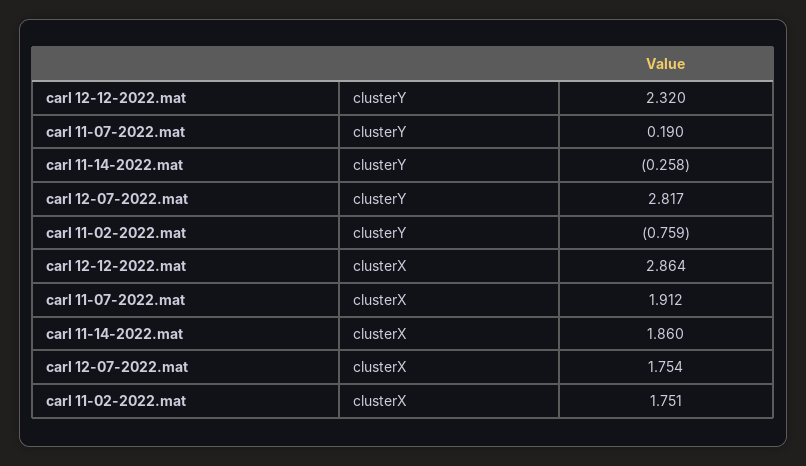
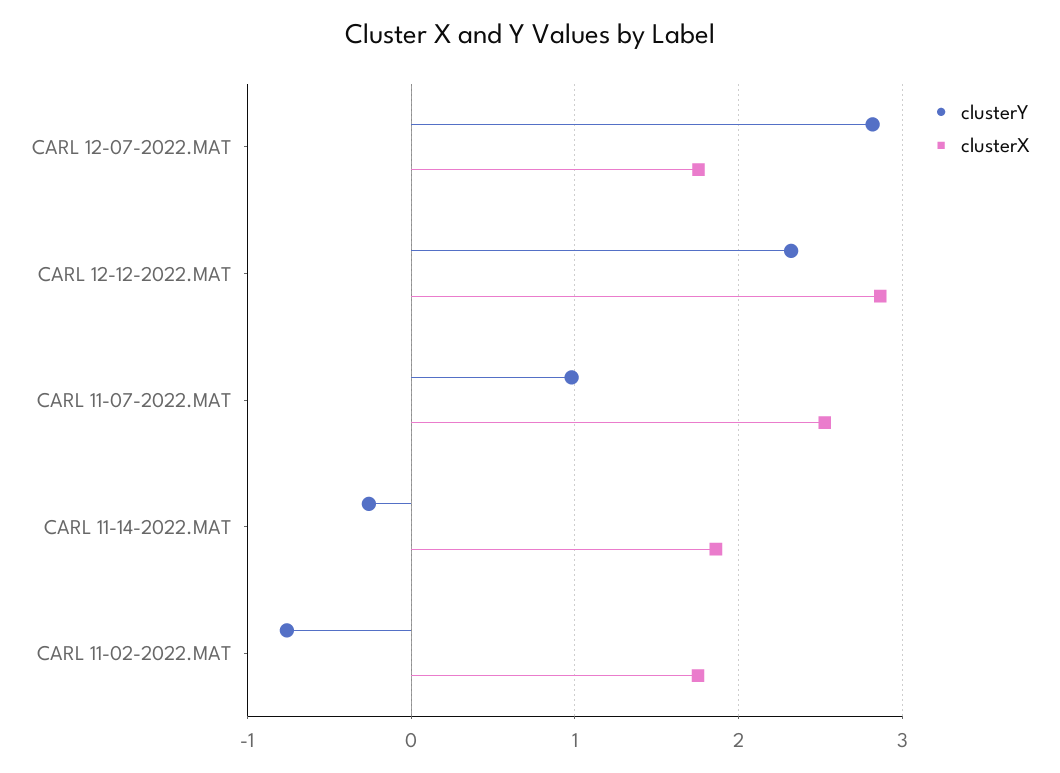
clusterY, carl 11-07-2022.mat: 0.19 -> 1
clusterX, carl 11-07-2022.mat: 1.912 -> 2.5

